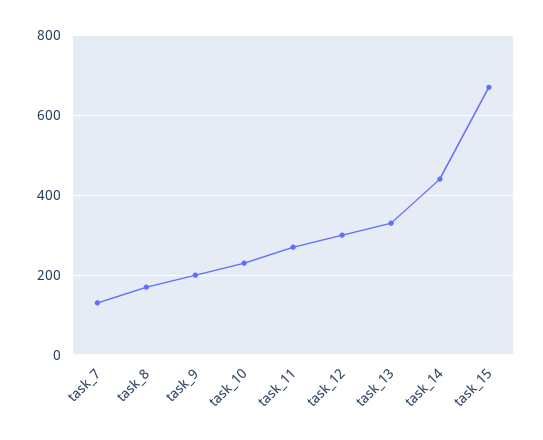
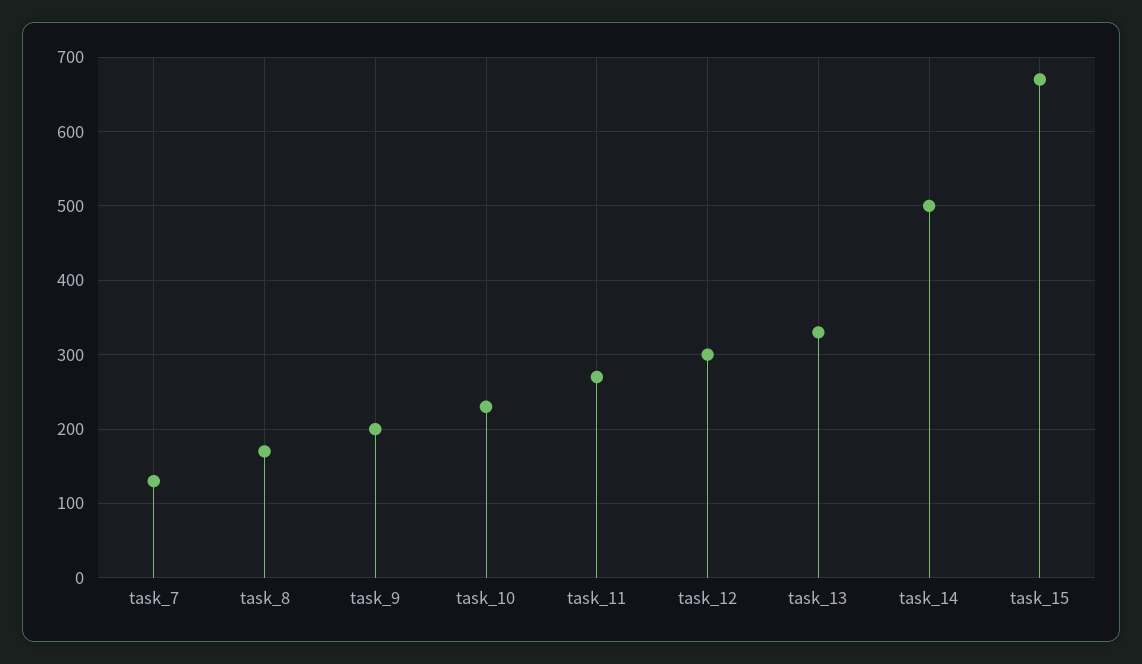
task_14: 440 -> 500

